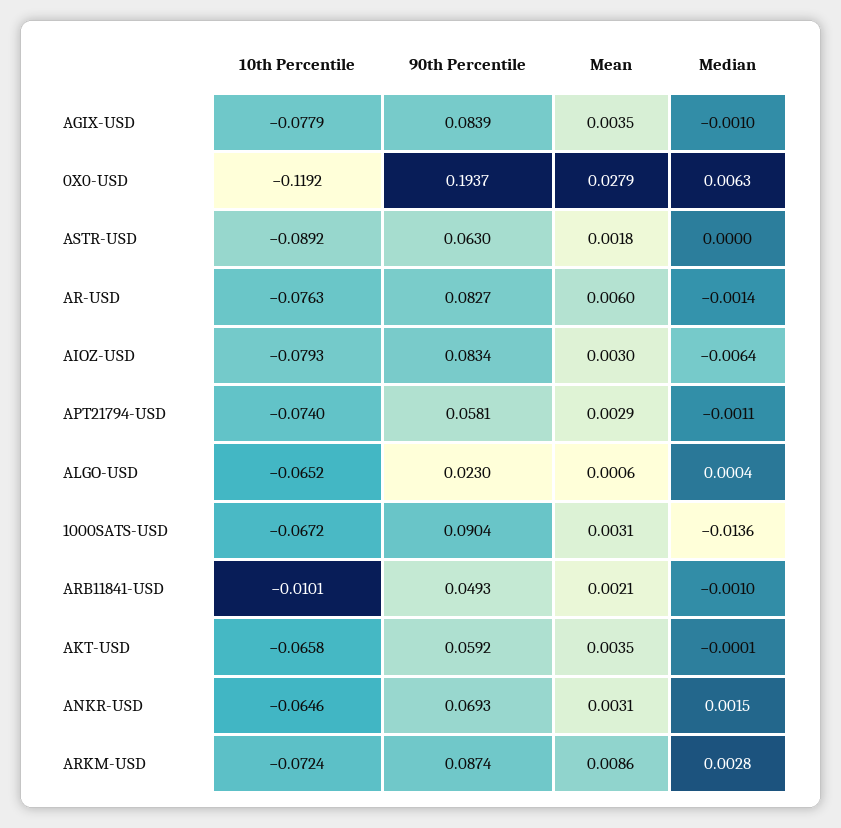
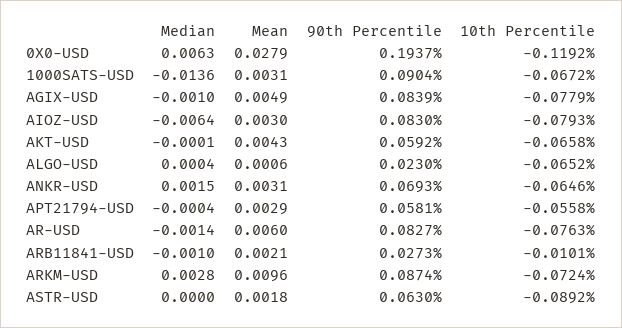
Mean, AGIX-USD: 0.0035 -> 0.0049
90th Percentile, AIOZ-USD: 0.0834 -> 0.083
10th Percentile, APT21794-USD: -0.074 -> -0.0558
Median, APT21794-USD: -0.0011 -> -0.0004
90th Percentile, ARB11841-USD: 0.0493 -> 0.0273
Mean, AKT-USD: 0.0035 -> 0.0043
Mean, ARKM-USD: 0.0086 -> 0.0096

